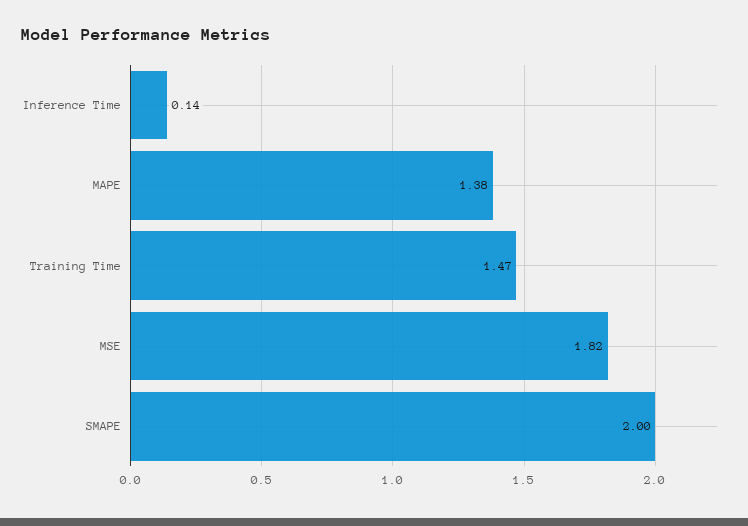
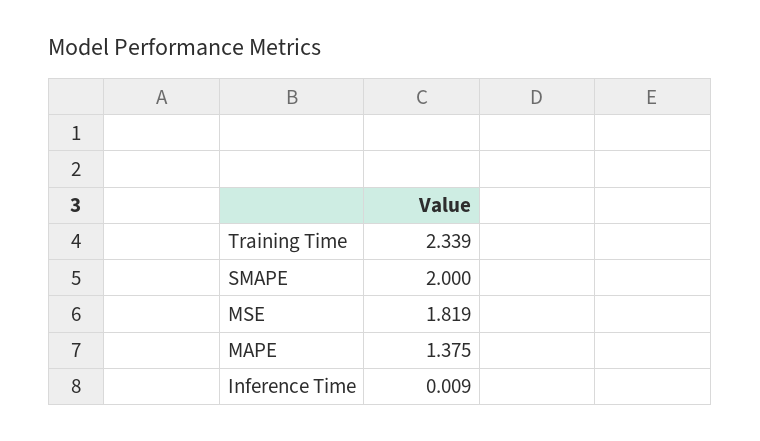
Inference Time: 0.14 -> 0.009
Training Time: 1.47 -> 2.339

